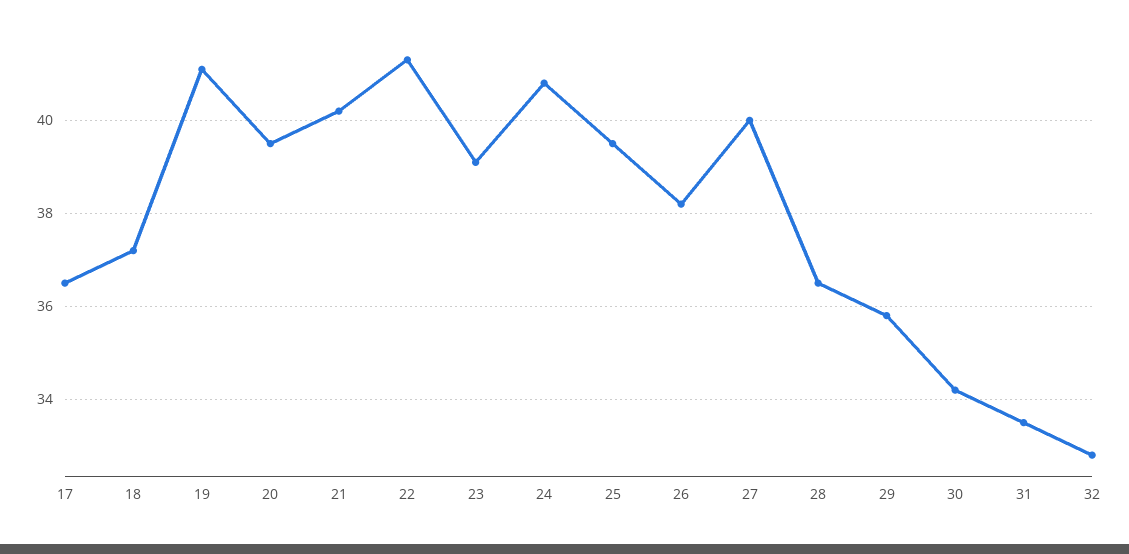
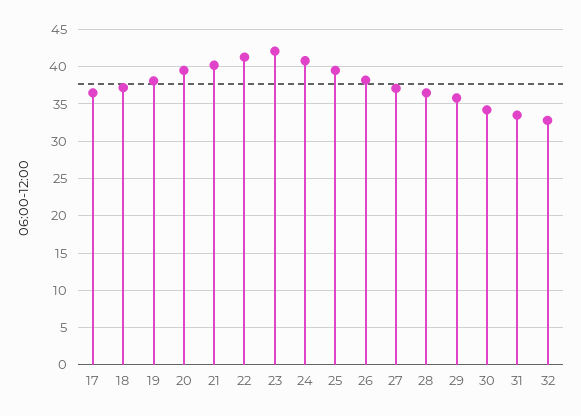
19: 41 -> 38
23: 39 -> 42
27: 40 -> 37

